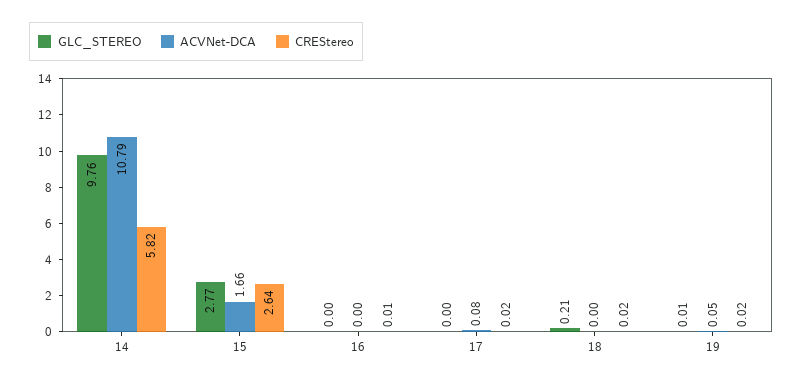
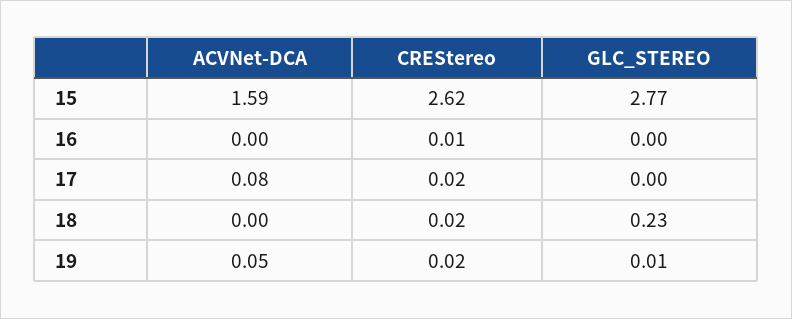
GLC_STEREO, 14: 9.76 -> none
ACVNet-DCA, 14: 10.79 -> none
CREStereo, 14: 5.82 -> none
ACVNet-DCA, 15: 1.66 -> 1.59
CREStereo, 15: 2.64 -> 2.62
GLC_STEREO, 18: 0.21 -> 0.23

